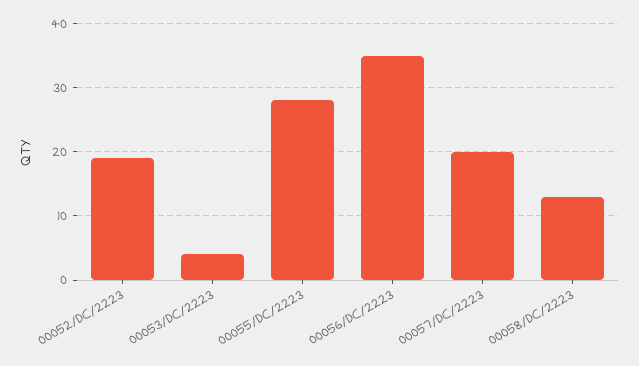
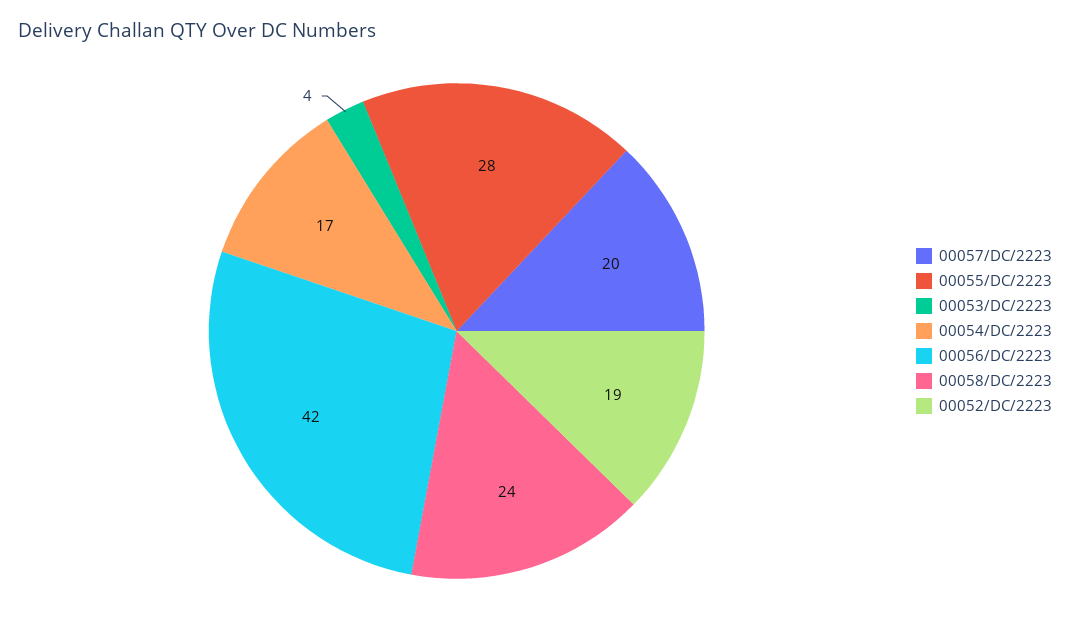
00056/DC/2223: 35 -> 42
00058/DC/2223: 13 -> 24
00054/DC/2223: none -> 17

